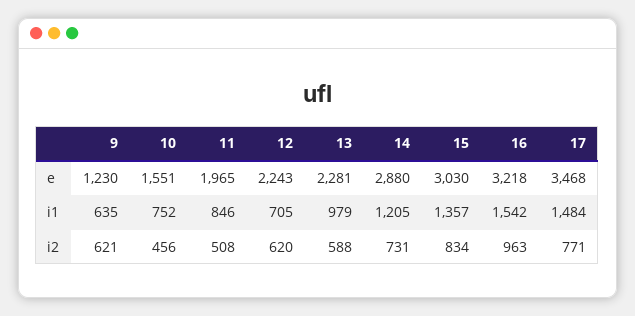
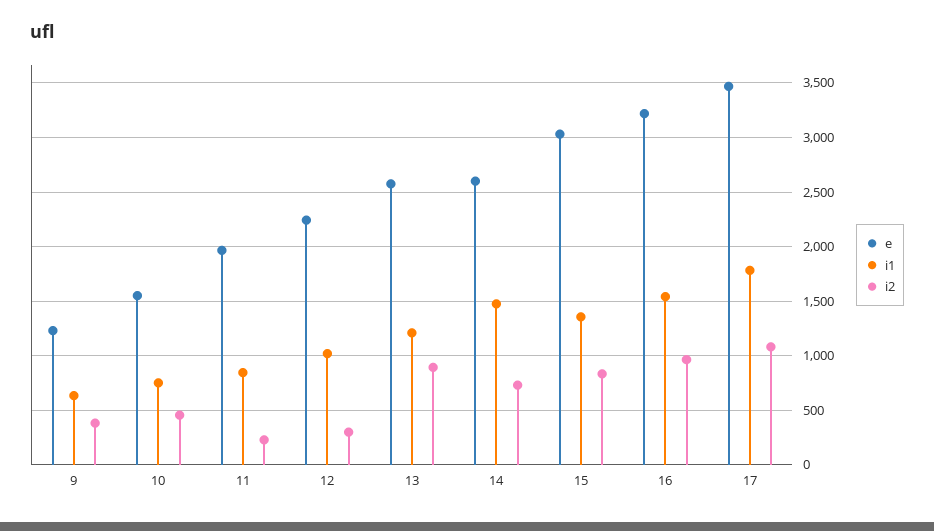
e, 13: 2281 -> 2600
e, 14: 2880 -> 2600
i1, 12: 705 -> 1000
i1, 13: 979 -> 1200
i1, 14: 1205 -> 1500
i1, 17: 1484 -> 1800
i2, 9: 621 -> 400
i2, 11: 508 -> 200
i2, 12: 620 -> 300
i2, 13: 588 -> 900
i2, 17: 771 -> 1100

